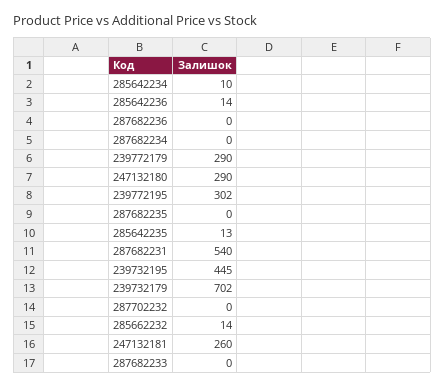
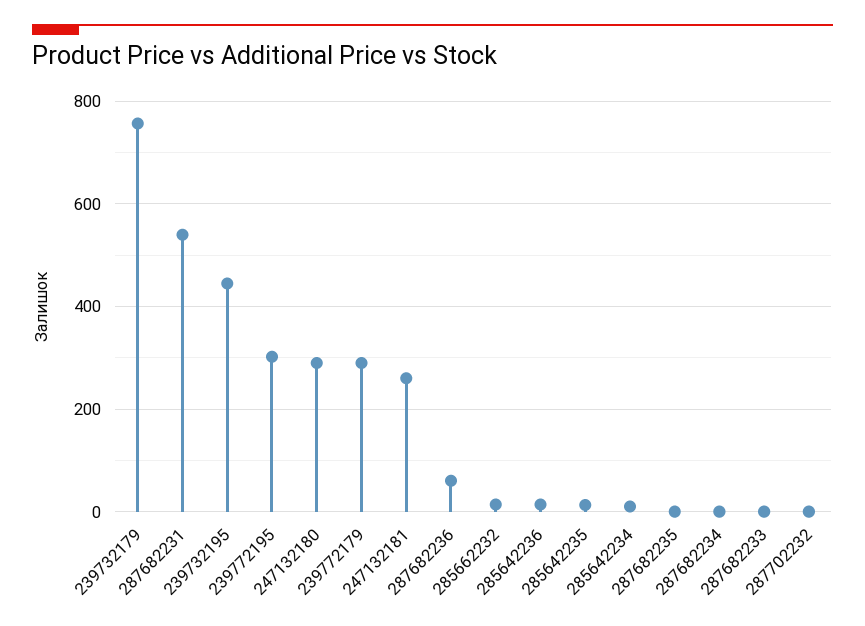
287682236: 0 -> 60
239732179: 702 -> 760

